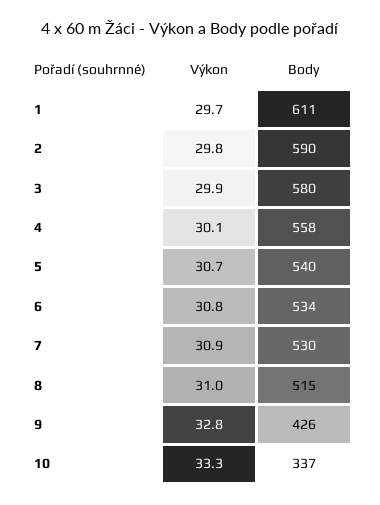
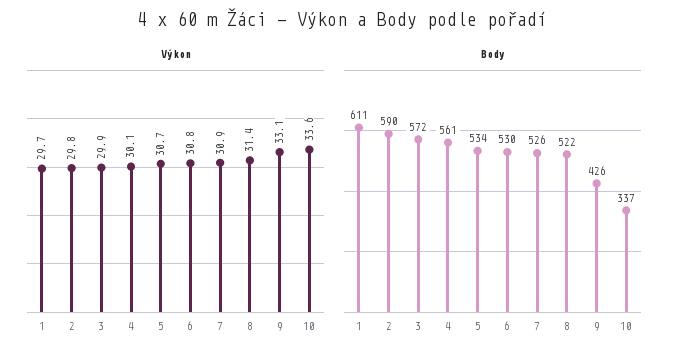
Body, 3: 580 -> 572
Body, 4: 558 -> 561
Body, 5: 540 -> 534
Body, 6: 534 -> 530
Body, 7: 530 -> 526
Výkon, 8: 31 -> 31.4
Body, 8: 515 -> 522
Výkon, 9: 32.8 -> 33.1
Výkon, 10: 33.3 -> 33.6

